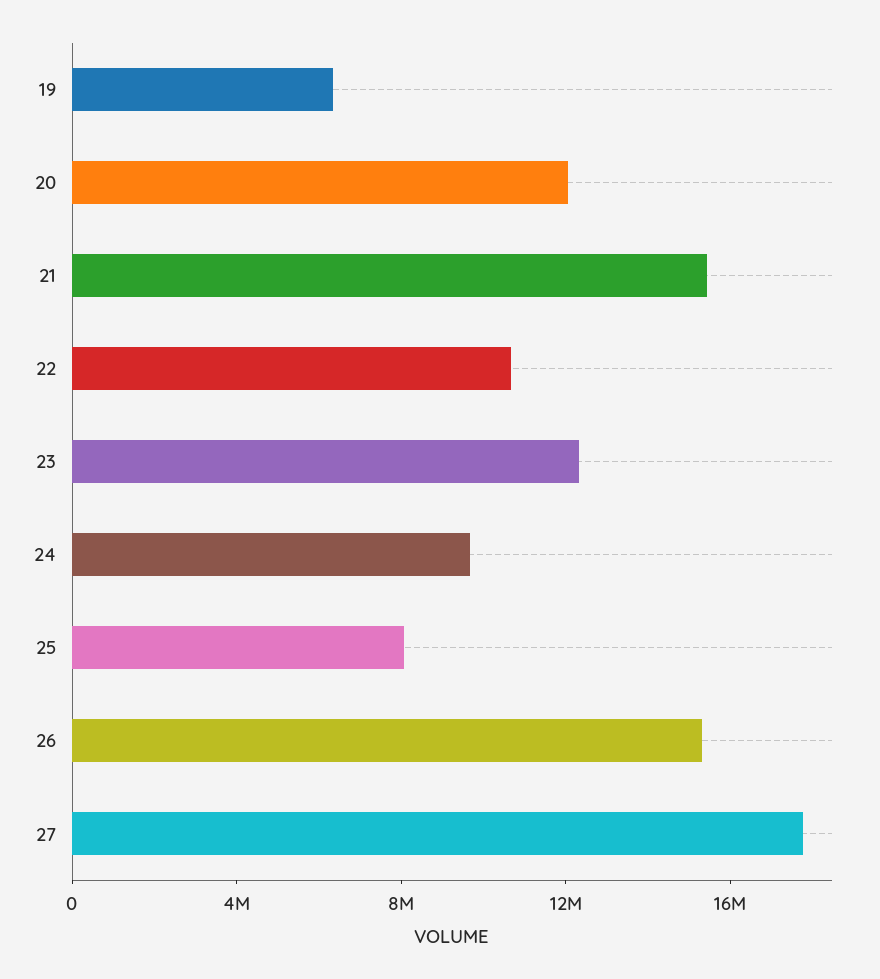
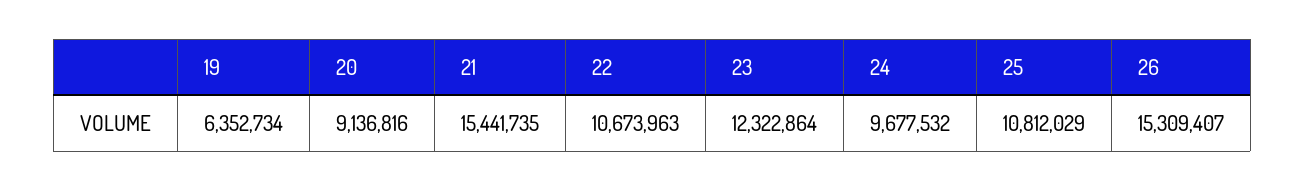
20: 12000000 -> 9136816
25: 8000000 -> 10812029
27: 18000000 -> none

